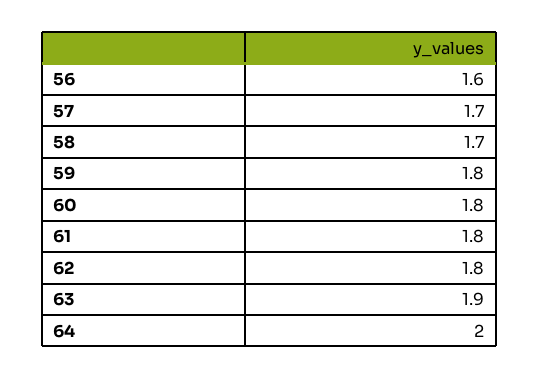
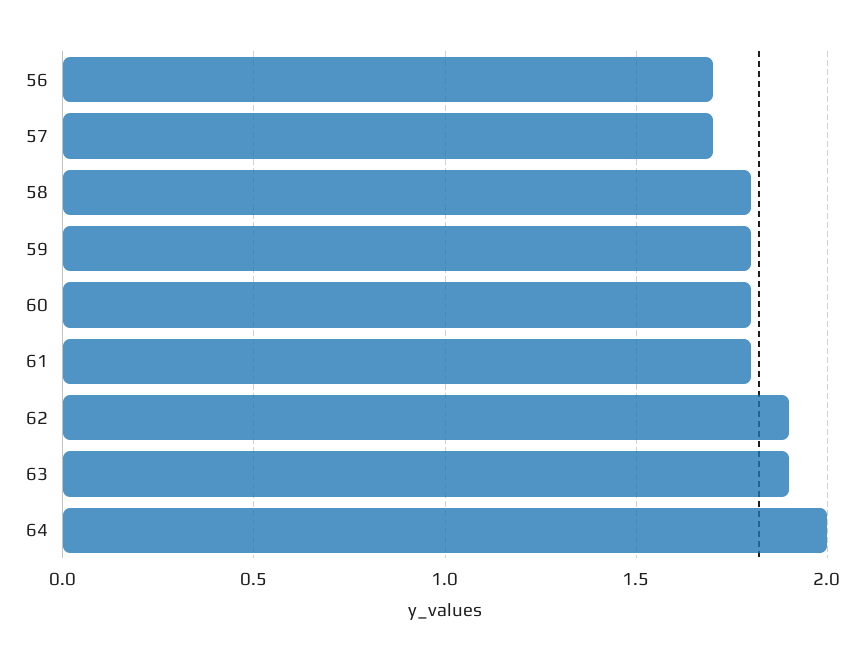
56: 1.6 -> 1.7
58: 1.7 -> 1.8
62: 1.8 -> 1.9

